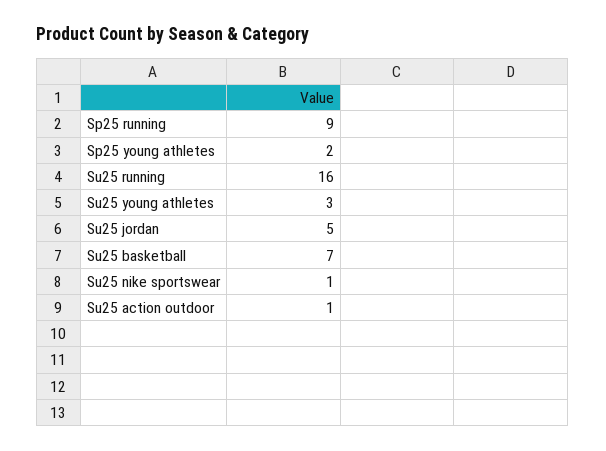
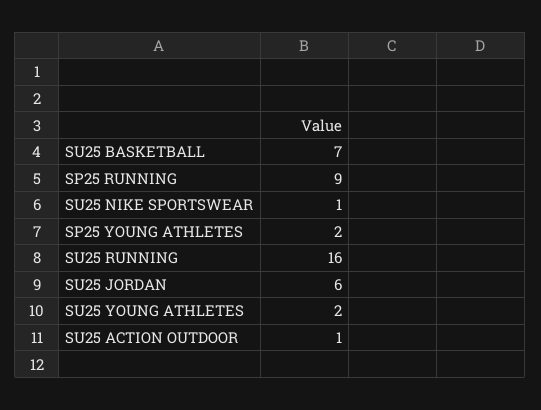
Su25 young athletes: 3 -> 2
Su25 jordan: 5 -> 6

